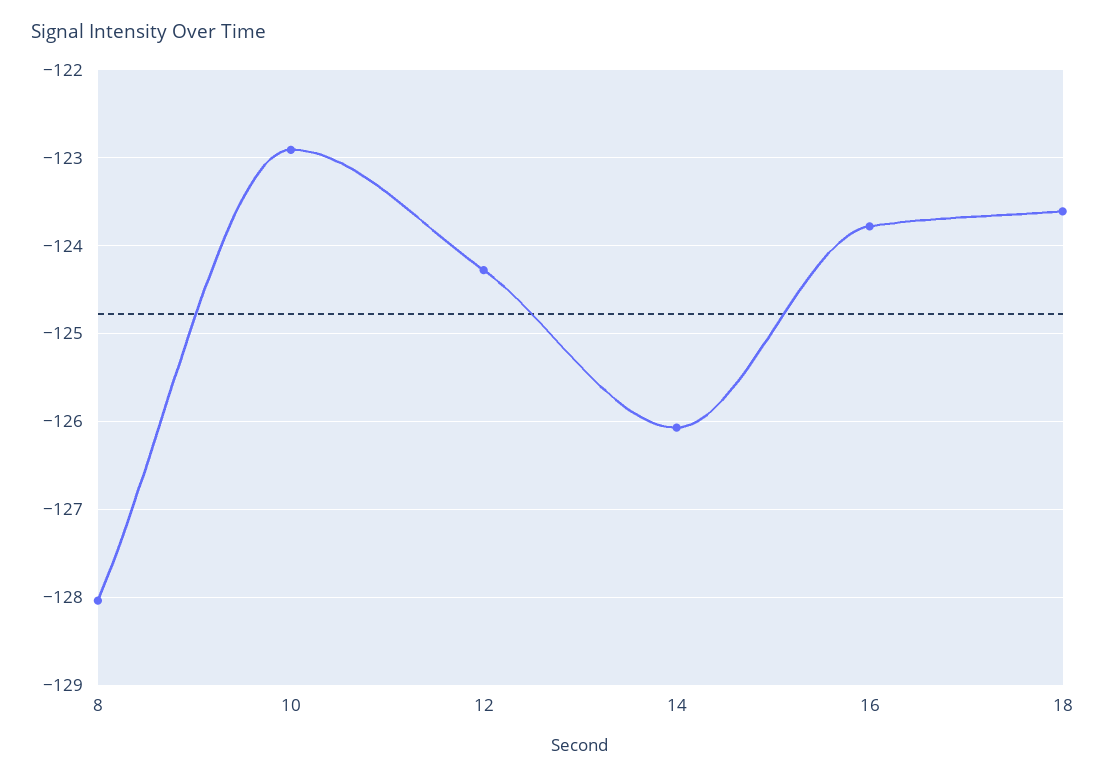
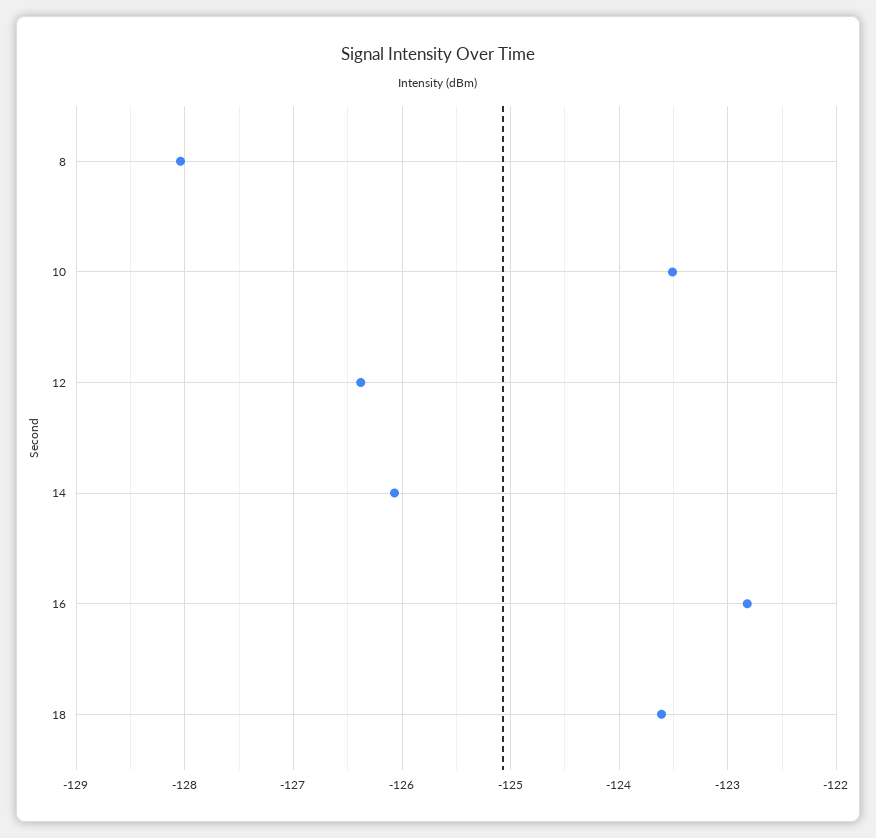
10: -122.9 -> -123.5
12: -124.3 -> -126.4
16: -123.8 -> -122.8

